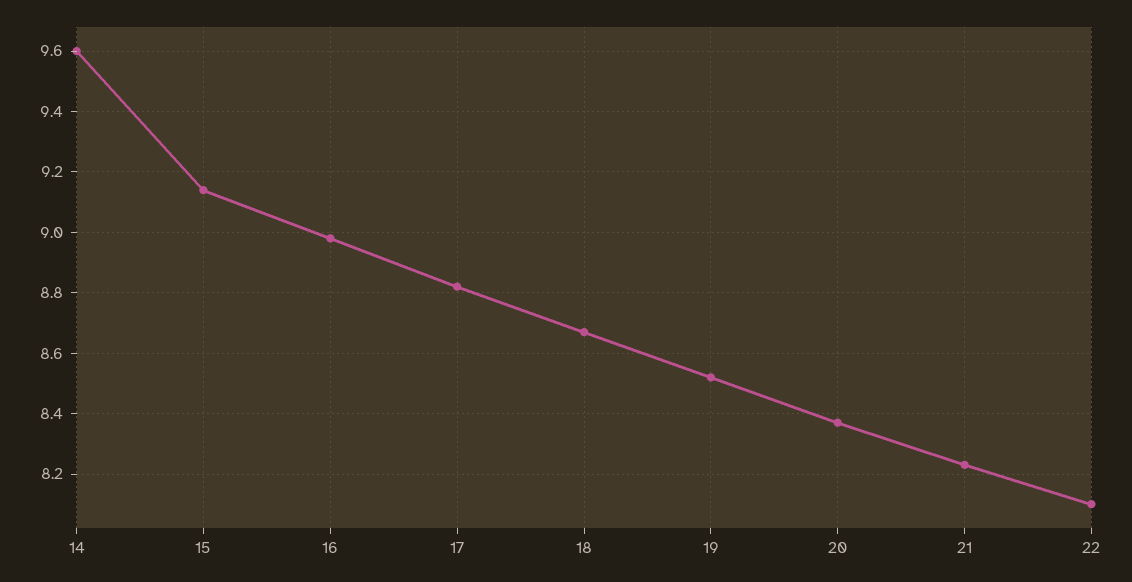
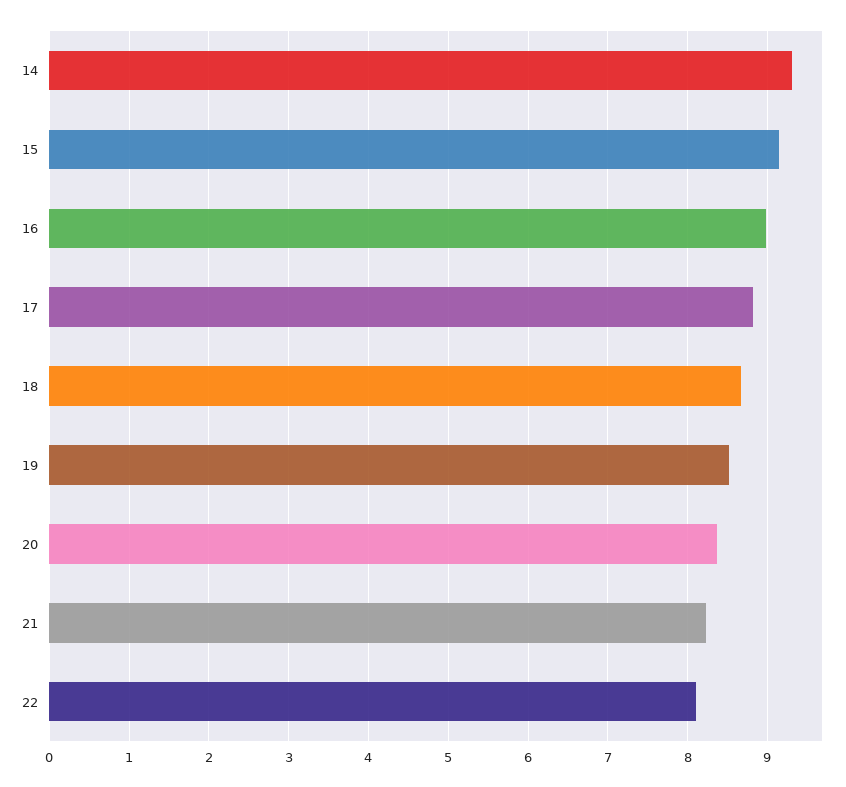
14: 9.6 -> 9.3

